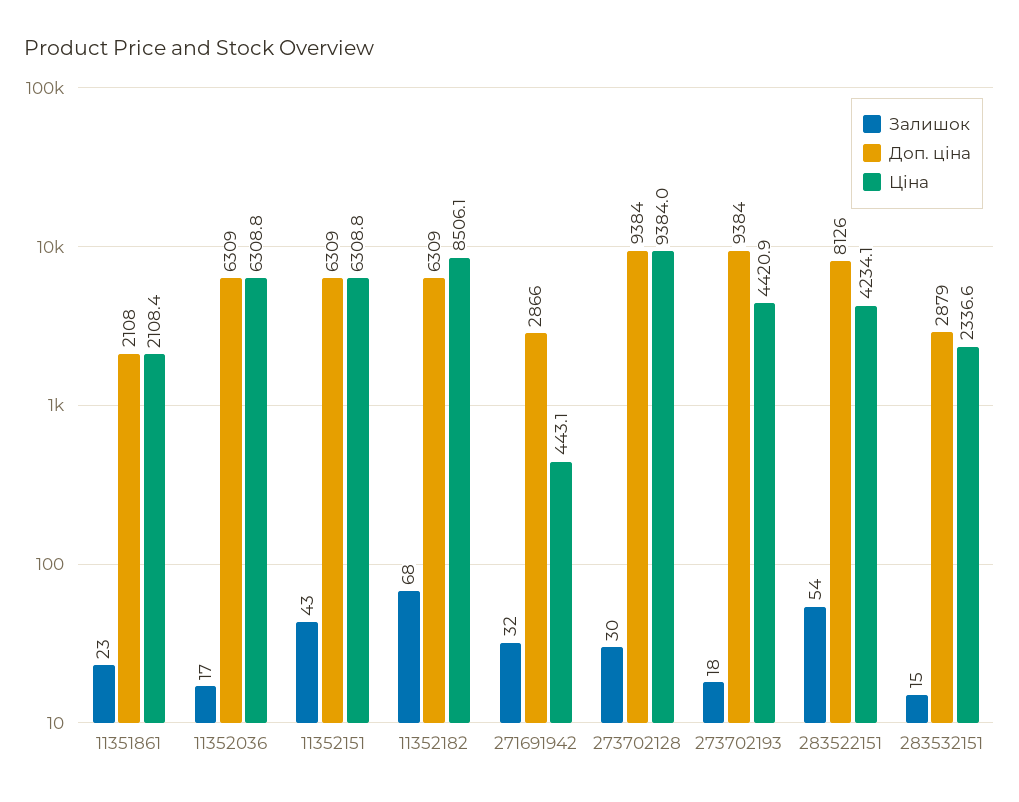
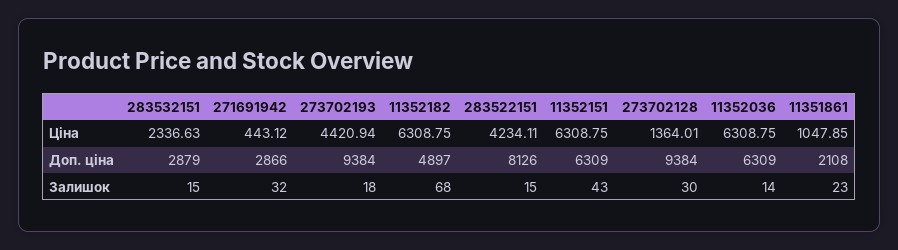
Ціна, 11351861: 2108.4 -> 1047.85
Залишок, 11352036: 17 -> 14
Доп. ціна, 11352182: 6309 -> 4897
Ціна, 11352182: 8506.1 -> 6308.75
Ціна, 273702128: 9384 -> 1364.01
Залишок, 283522151: 54 -> 15

